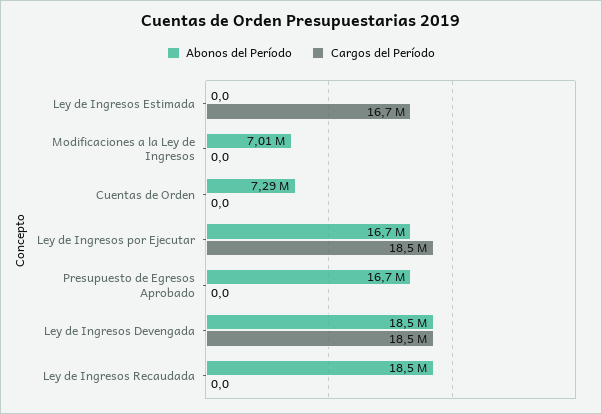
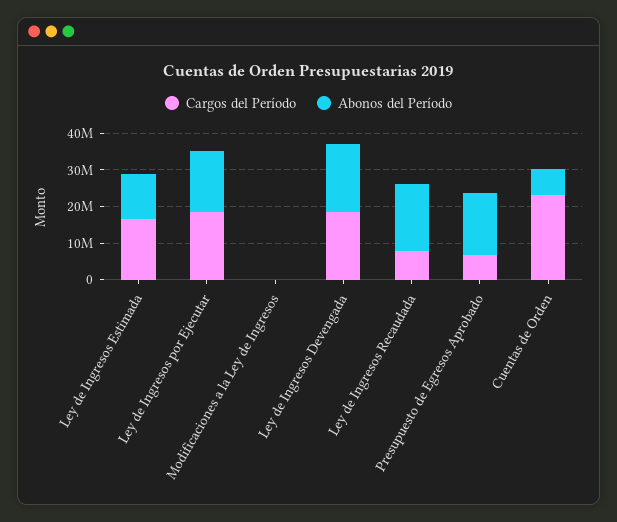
Abonos del Período, Ley de Ingresos Estimada: 0 -> 12500000
Abonos del Período, Modificaciones a la Ley de Ingresos: 7010000 -> 0
Cargos del Período, Cuentas de Orden: 0 -> 22500000
Cargos del Período, Presupuesto de Egresos Aprobado: 0 -> 7500000
Cargos del Período, Ley de Ingresos Recaudada: 0 -> 7500000

